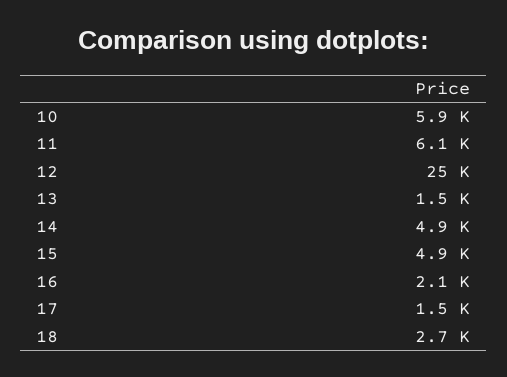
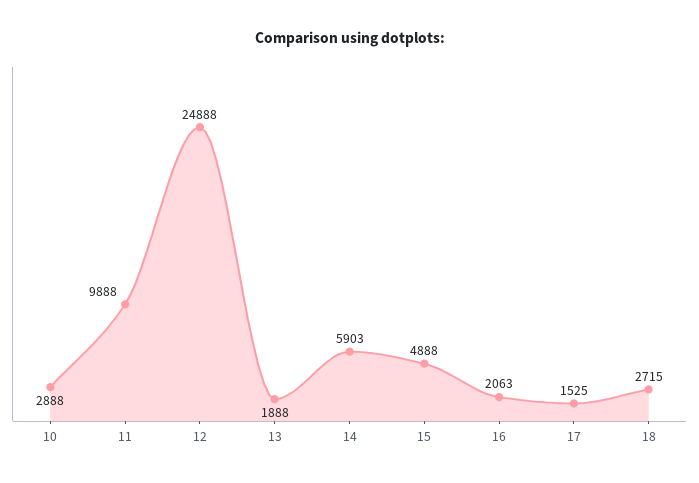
10: 5900 -> 2888
11: 6100 -> 9888
13: 1500 -> 1888
14: 4900 -> 5903

